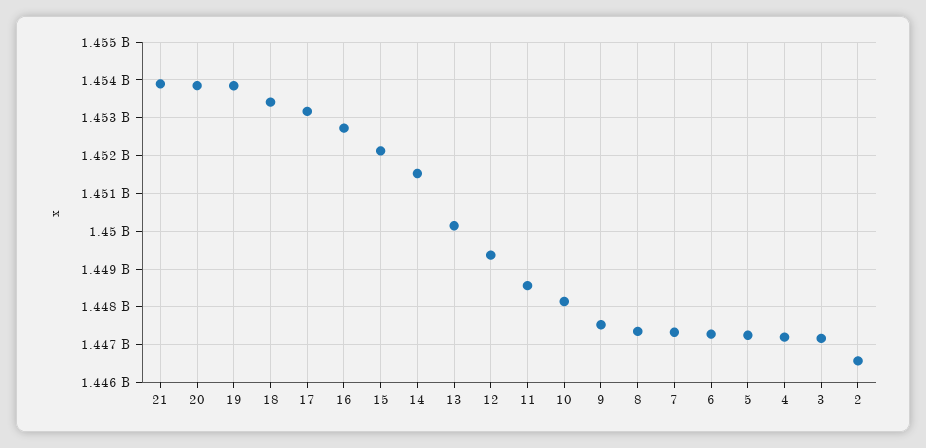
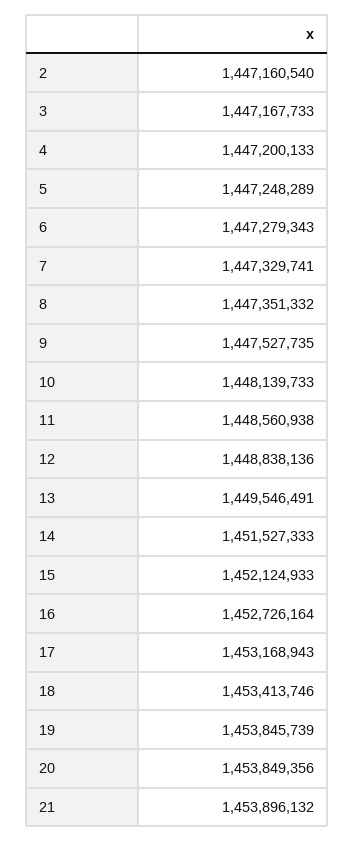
13: 1450200000 -> 1449546491
12: 1449400000 -> 1448838136
2: 1446600000 -> 1447160540

